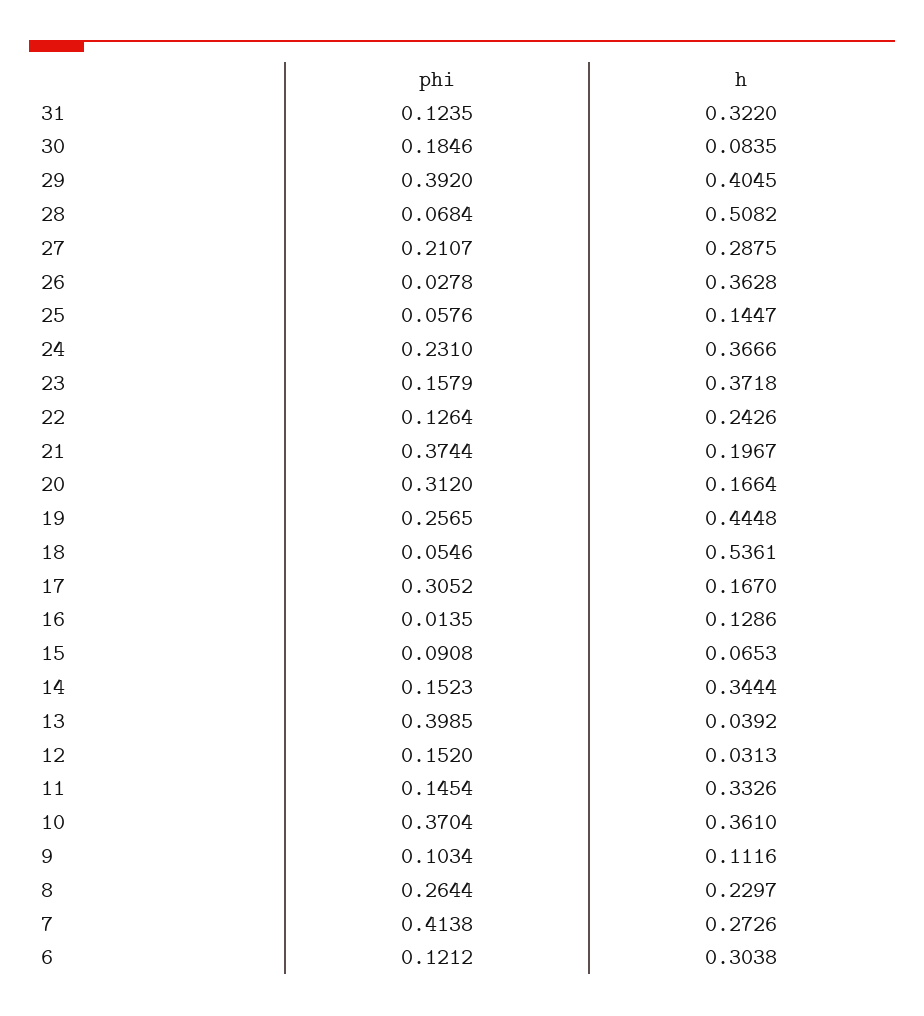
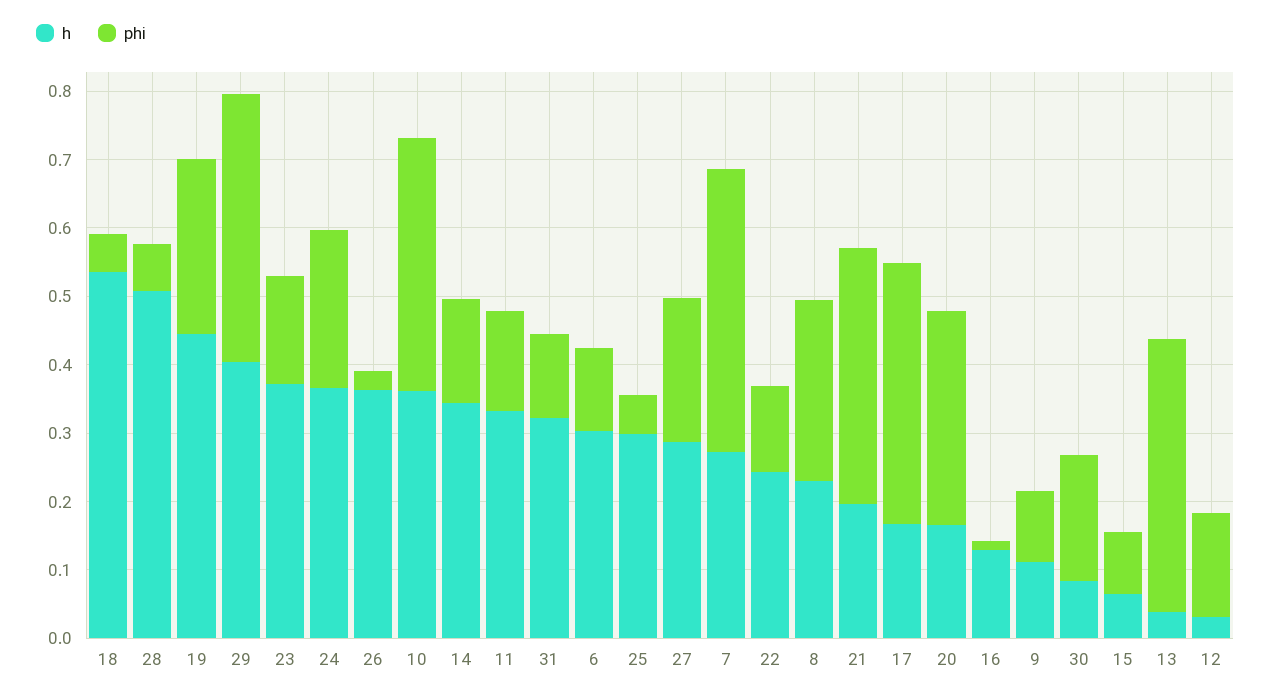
h, 25: 0.1447 -> 0.3
phi, 17: 0.3052 -> 0.38

